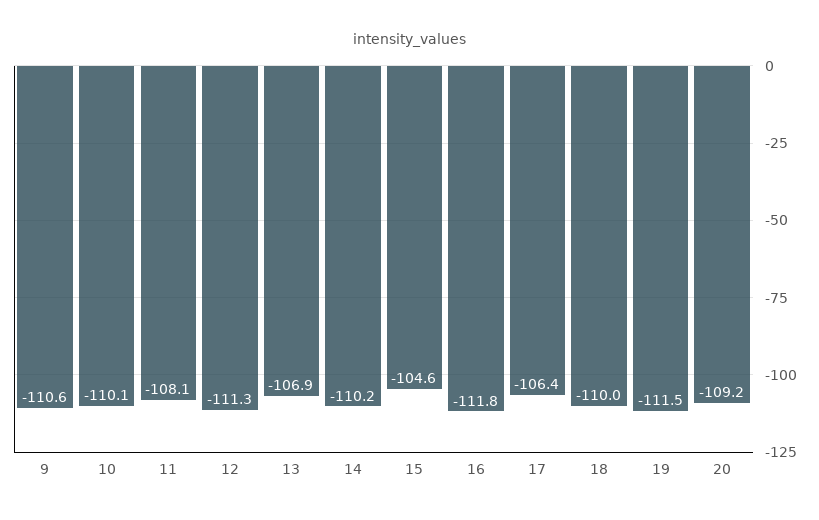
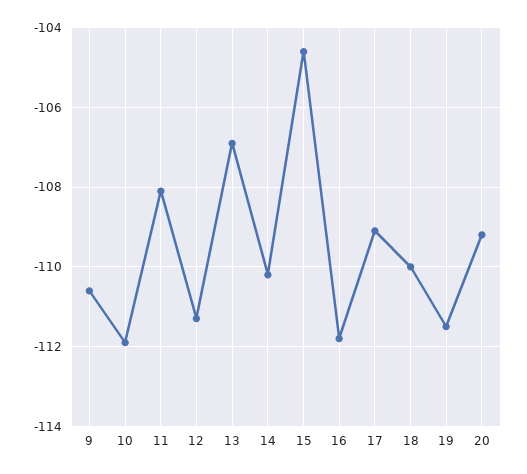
10: -110.1 -> -112
17: -106.4 -> -109

